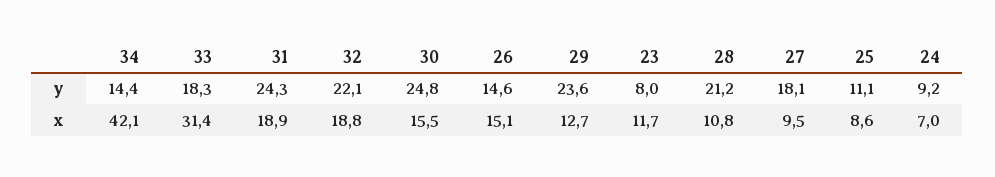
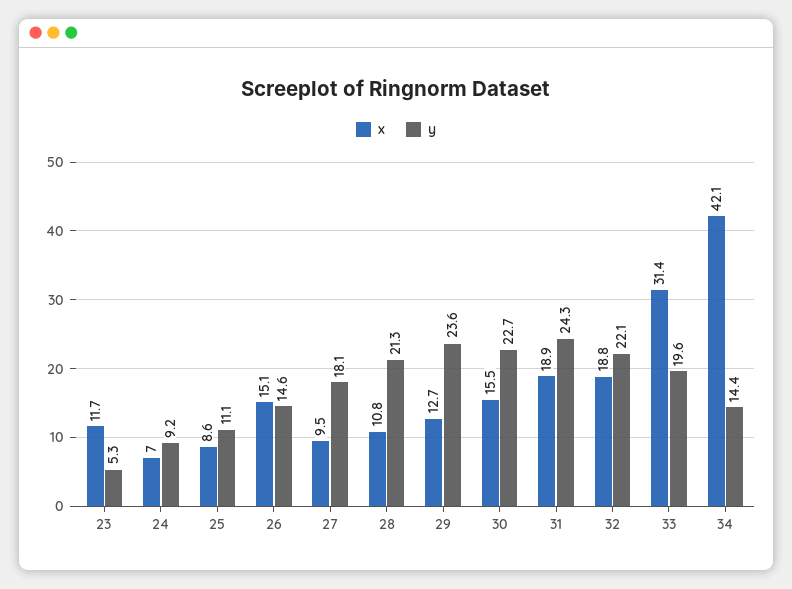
y, 33: 18.3 -> 19.6
y, 30: 24.8 -> 22.7
y, 23: 8 -> 5.3
y, 28: 21.2 -> 21.3

